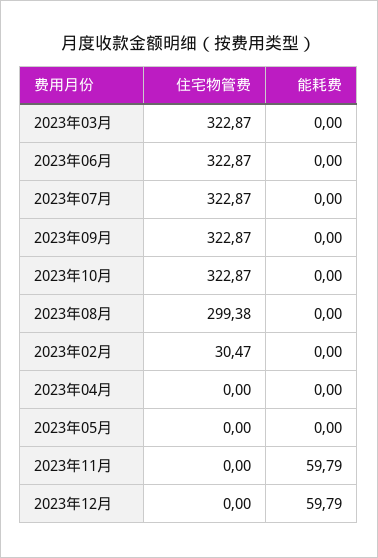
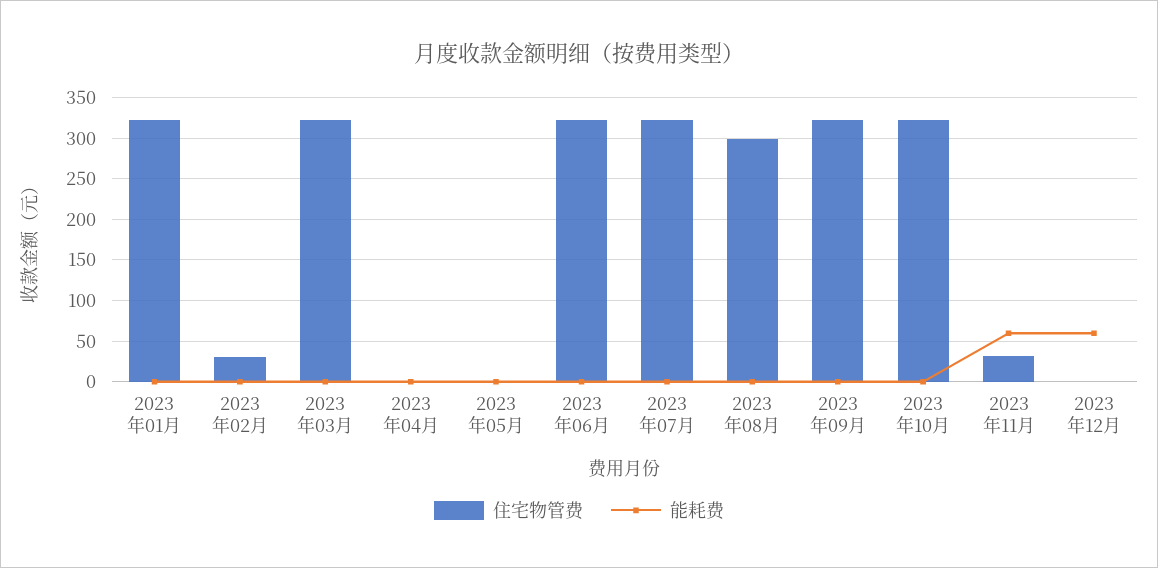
住宅物管费, 2023年11月: 0 -> 30
住宅物管费, 2023年01月: none -> 320
能耗费, 2023年01月: none -> 0

